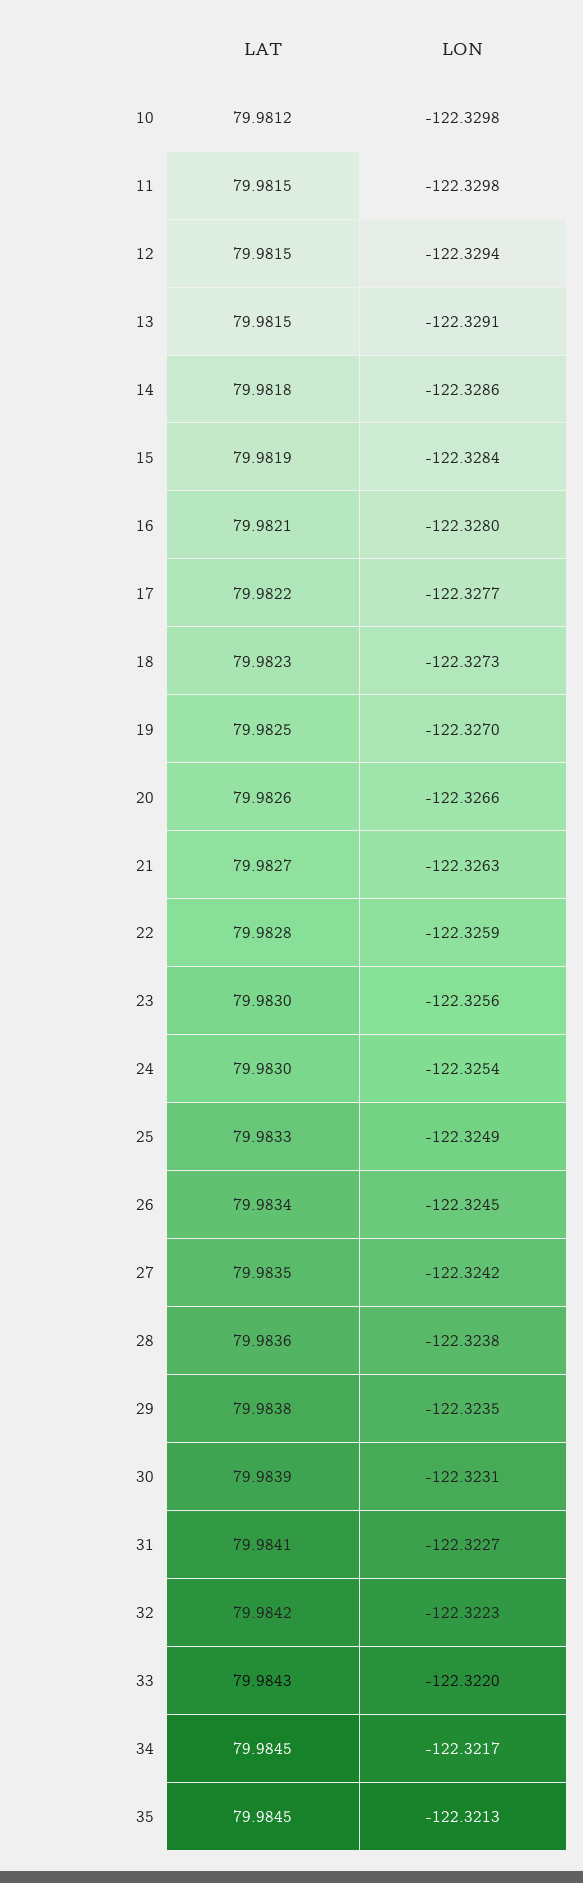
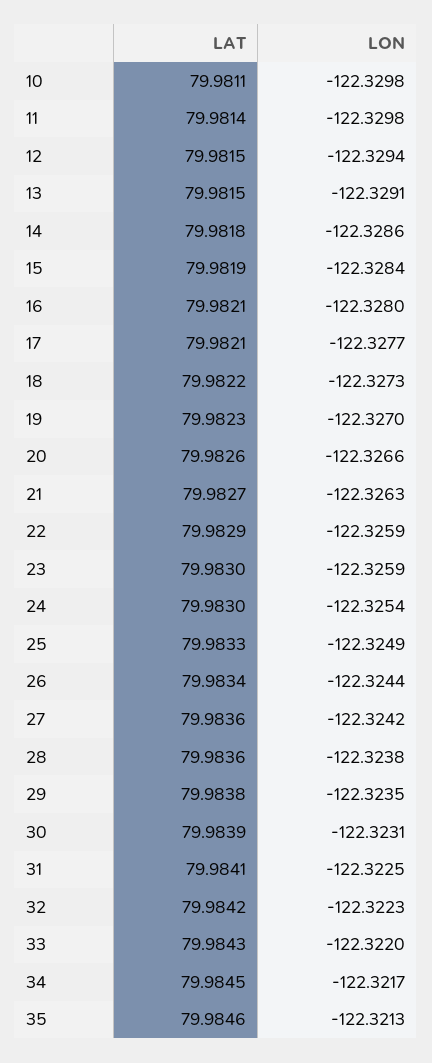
LAT, 10: 79.9812 -> 79.9811
LAT, 11: 79.9815 -> 79.9814
LAT, 17: 79.9822 -> 79.9821
LAT, 18: 79.9823 -> 79.9822
LAT, 19: 79.9825 -> 79.9823
LAT, 22: 79.9828 -> 79.9829
LON, 23: -122.3256 -> -122.3259
LON, 26: -122.3245 -> -122.3244
LAT, 27: 79.9835 -> 79.9836
LON, 31: -122.3227 -> -122.3225
LAT, 35: 79.9845 -> 79.9846

